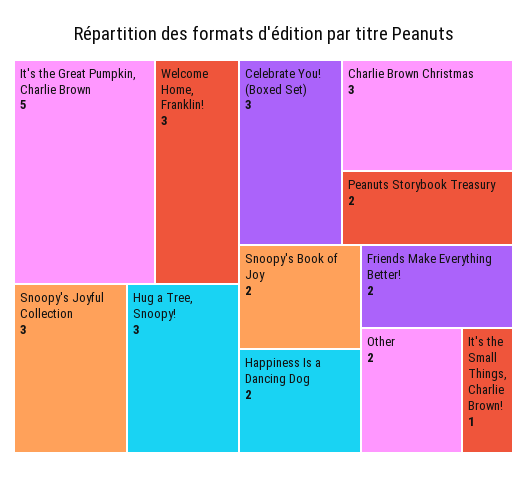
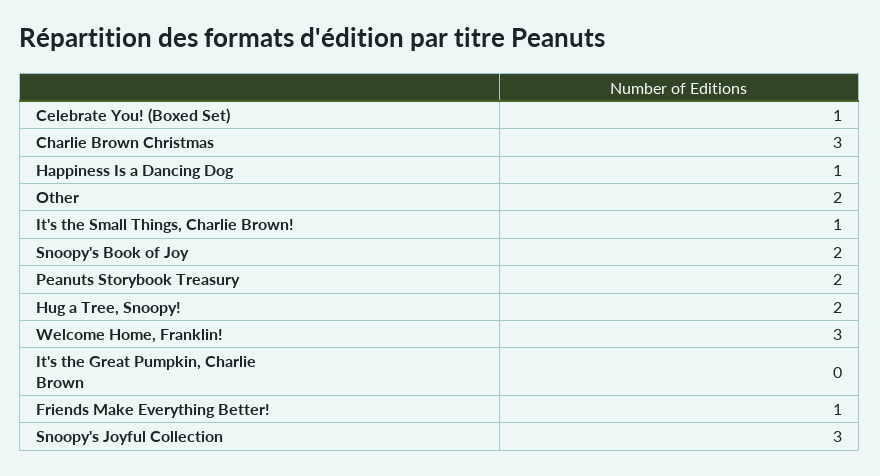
It's the Great Pumpkin, Charlie Brown: 5 -> 0
Hug a Tree, Snoopy!: 3 -> 2
Celebrate You! (Boxed Set): 3 -> 1
Happiness Is a Dancing Dog: 2 -> 1
Friends Make Everything Better!: 2 -> 1

